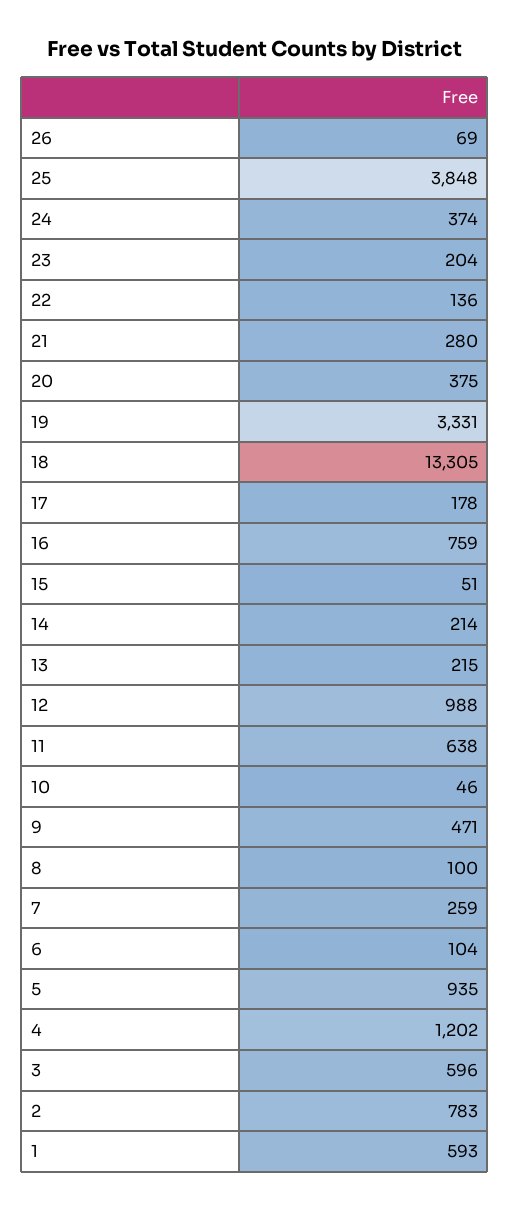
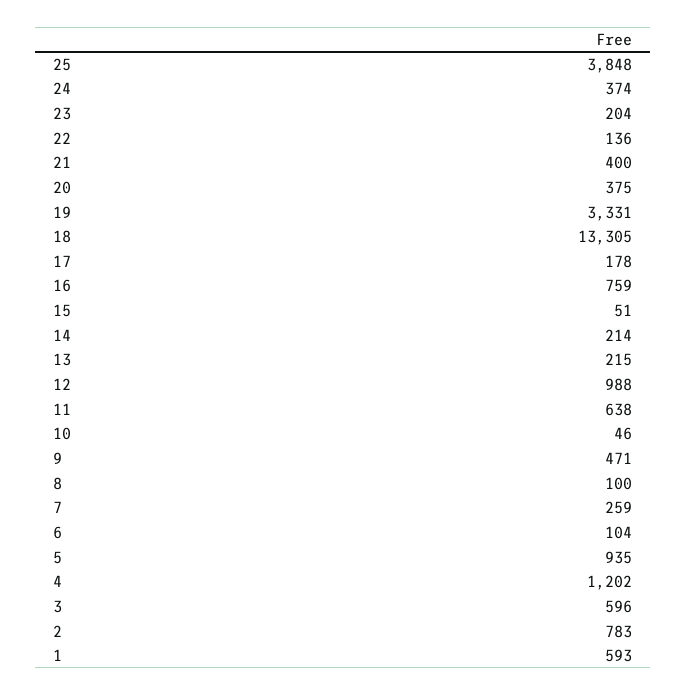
26: 69 -> none
21: 280 -> 400

